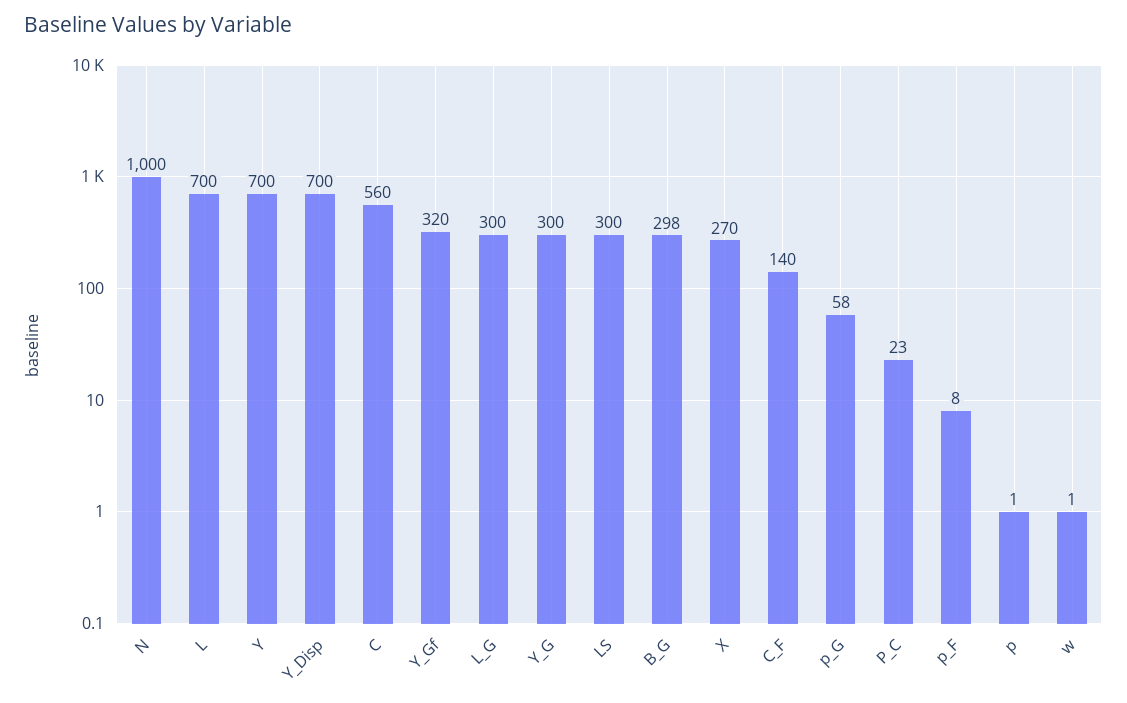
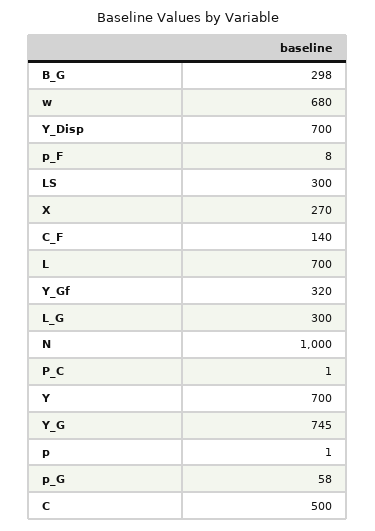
C: 560 -> 500
Y_G: 300 -> 745
P_C: 23 -> 1
w: 1 -> 680

